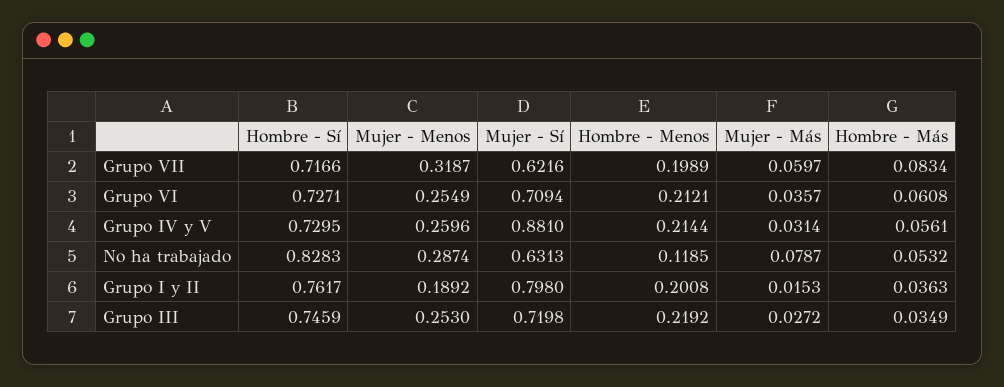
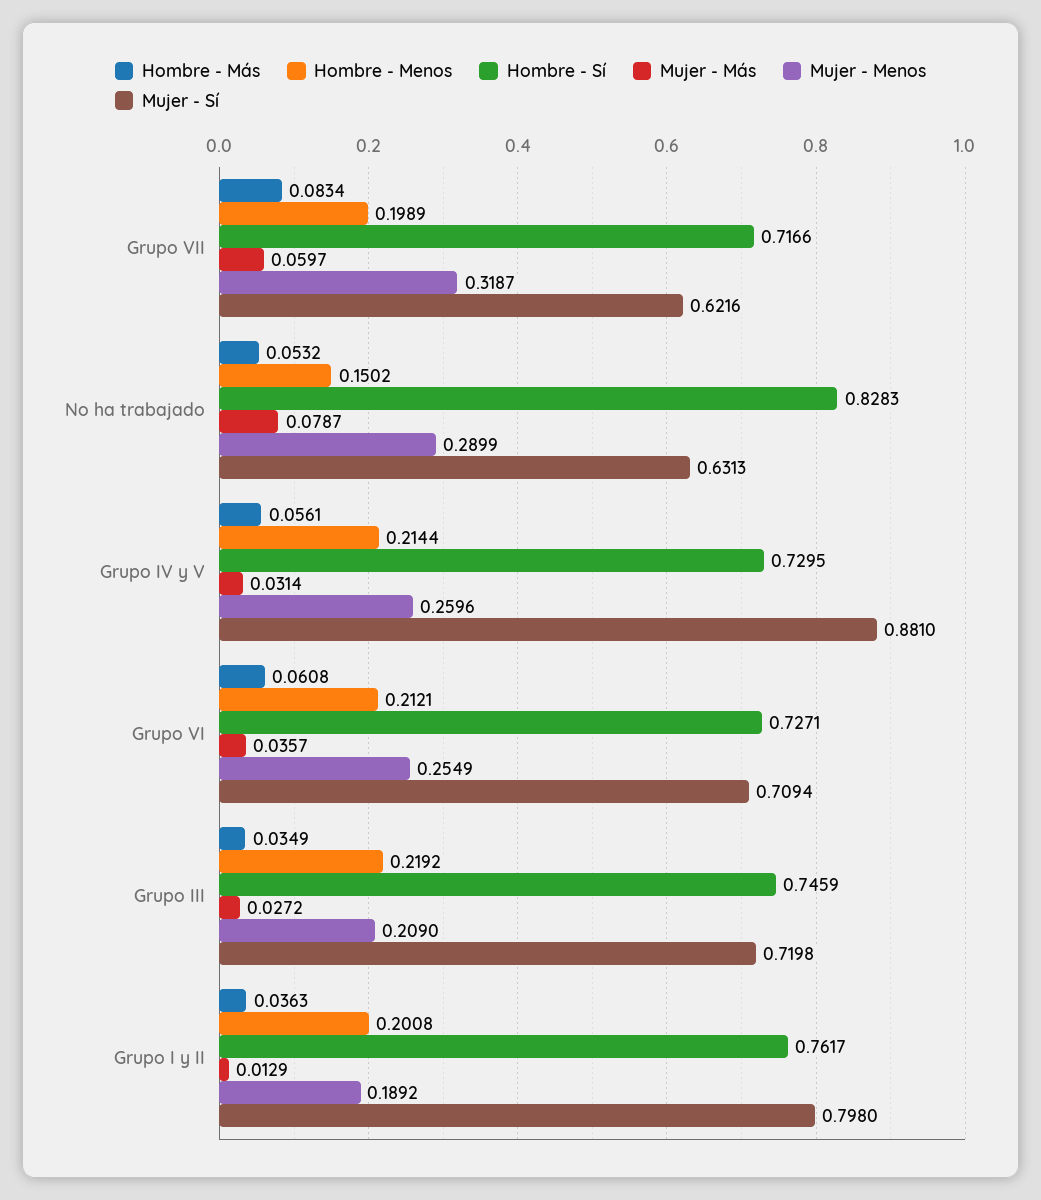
Mujer - Menos, No ha trabajado: 0.2874 -> 0.2899
Hombre - Menos, No ha trabajado: 0.1185 -> 0.1502
Mujer - Más, Grupo I y II: 0.0153 -> 0.0129
Mujer - Menos, Grupo III: 0.253 -> 0.209

